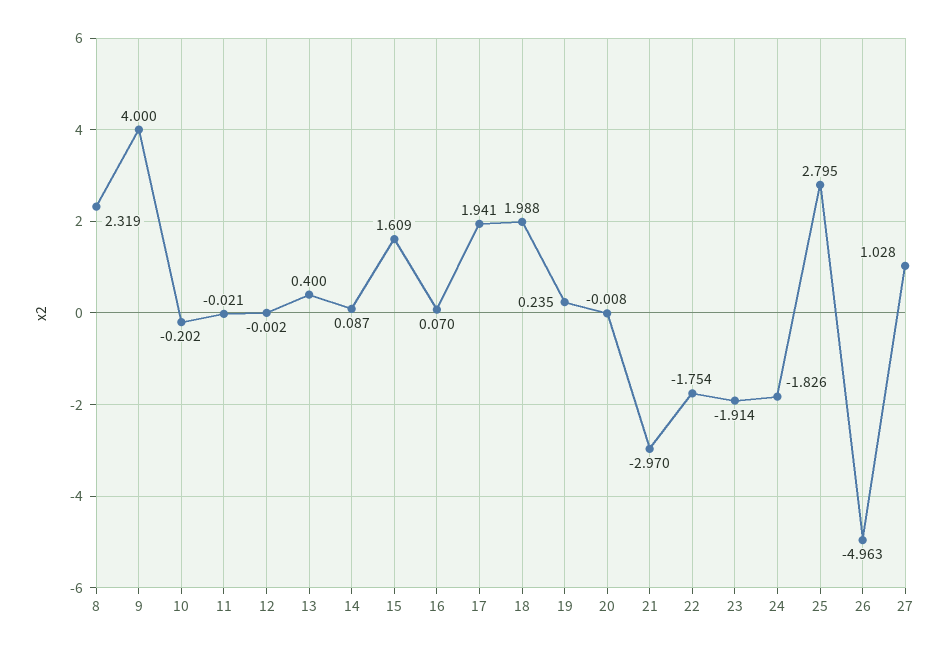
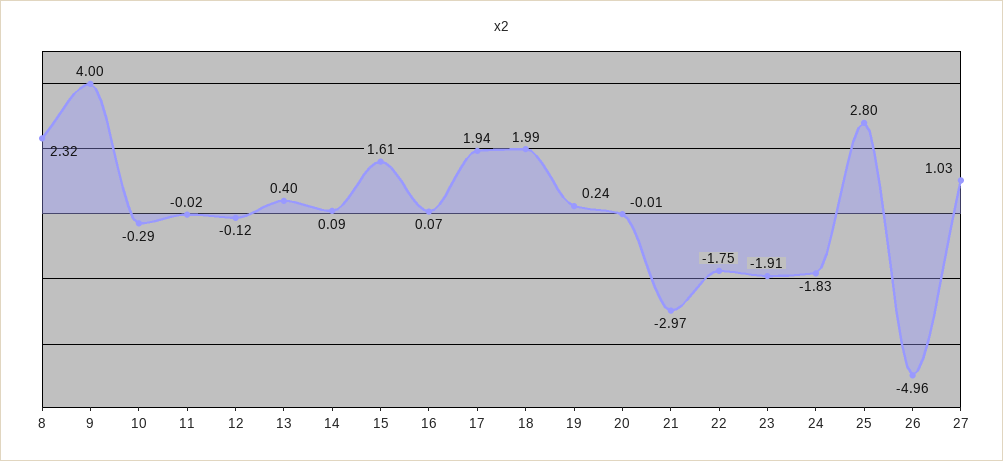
10: -0.202 -> -0.29
12: -0.002 -> -0.12

